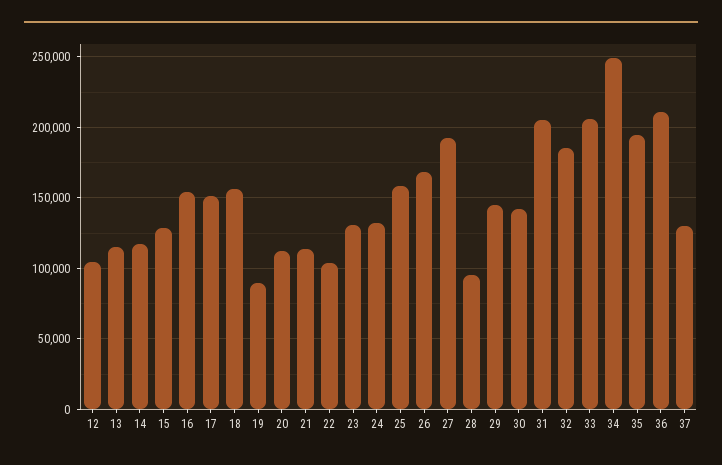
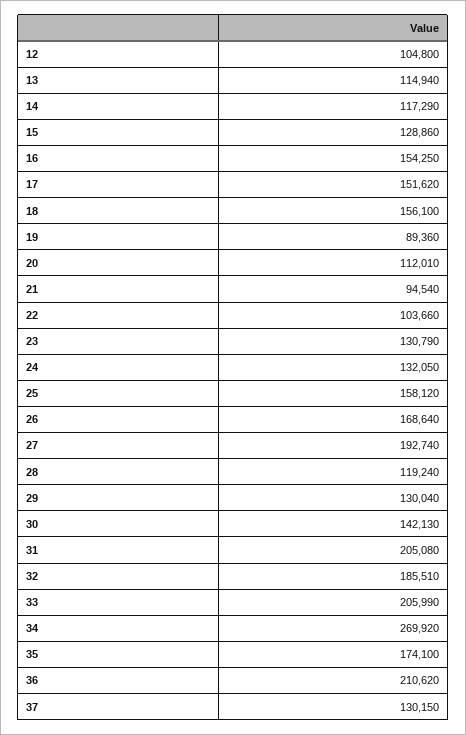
21: 115000 -> 94540
28: 95000 -> 119240
29: 145000 -> 130040
34: 250000 -> 269920
35: 195000 -> 174100

